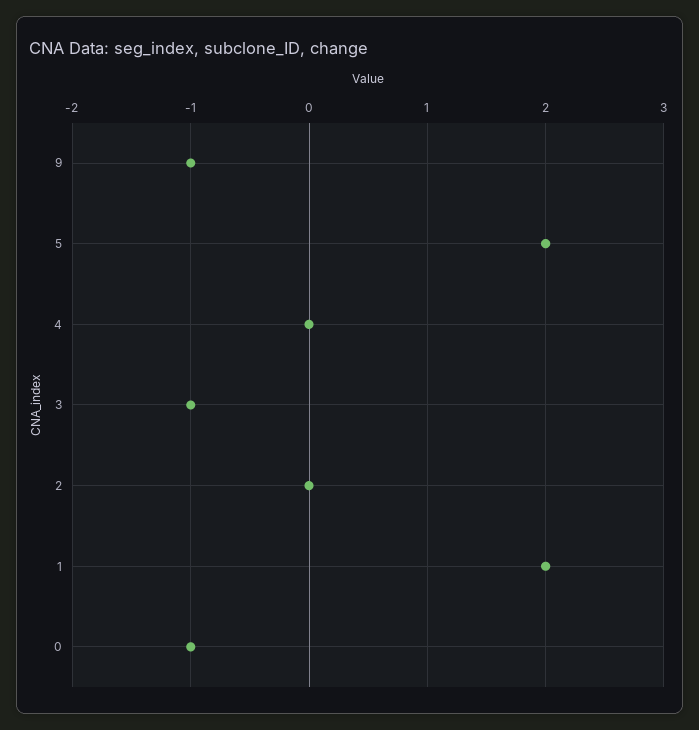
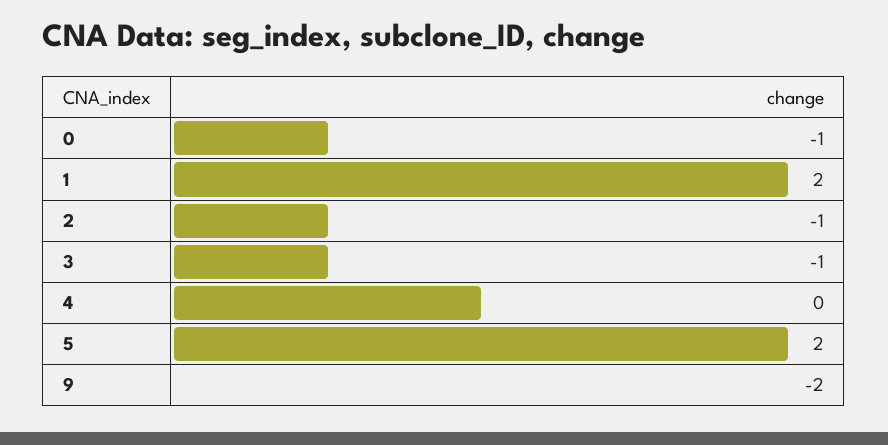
9: -1 -> -2
2: 0 -> -1

